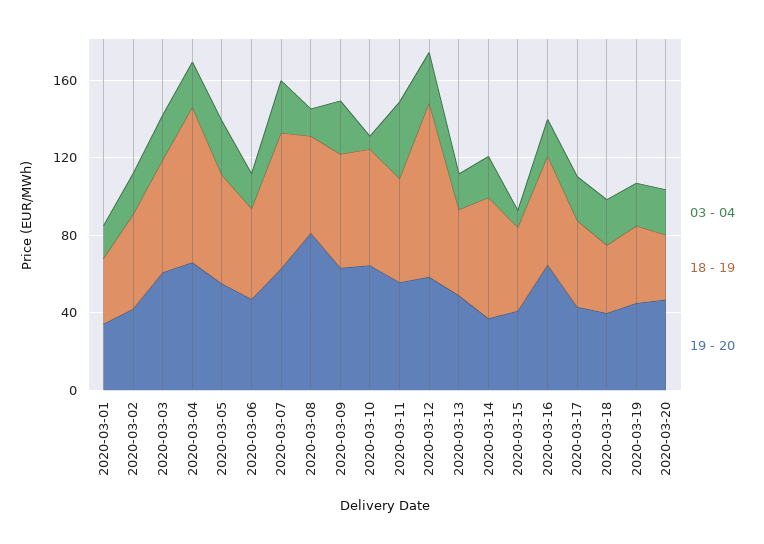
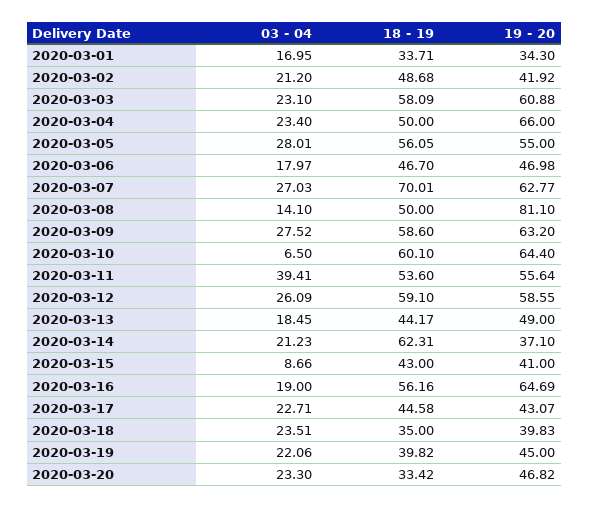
18 - 19, 2020-03-04: 80 -> 50
18 - 19, 2020-03-12: 90 -> 59.1

